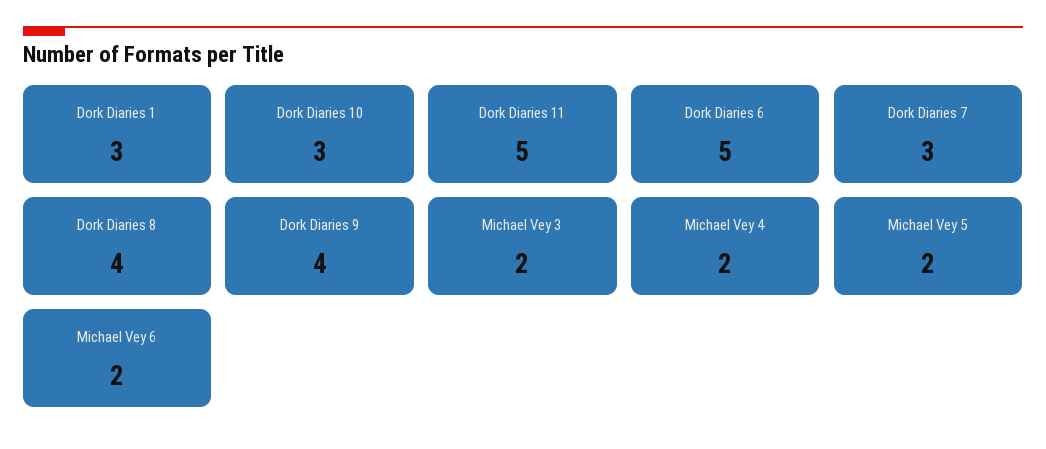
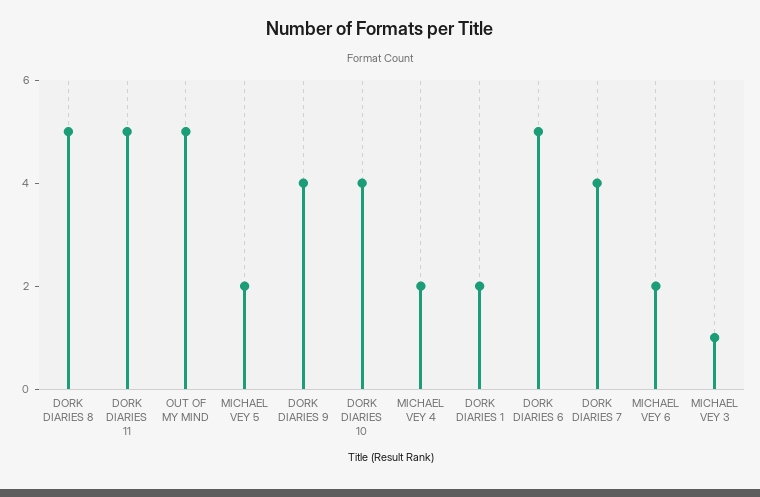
Dork Diaries 1: 3 -> 2
Dork Diaries 10: 3 -> 4
Dork Diaries 7: 3 -> 4
Dork Diaries 8: 4 -> 5
Michael Vey 3: 2 -> 1
OUT OF MY MIND: none -> 5

